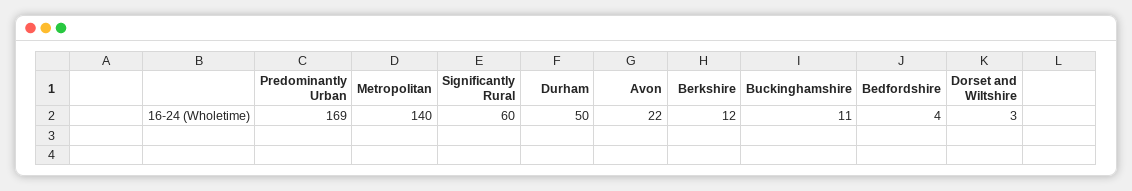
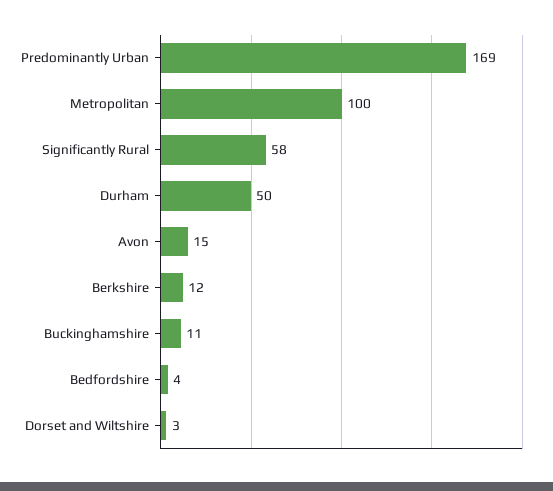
Metropolitan: 140 -> 100
Significantly Rural: 60 -> 58
Avon: 22 -> 15

